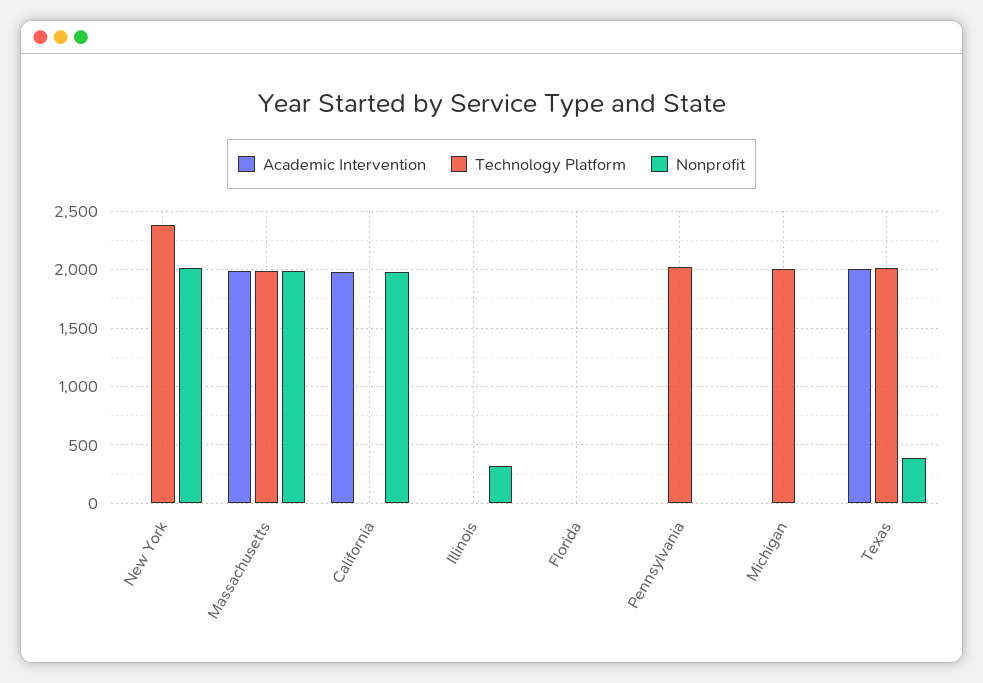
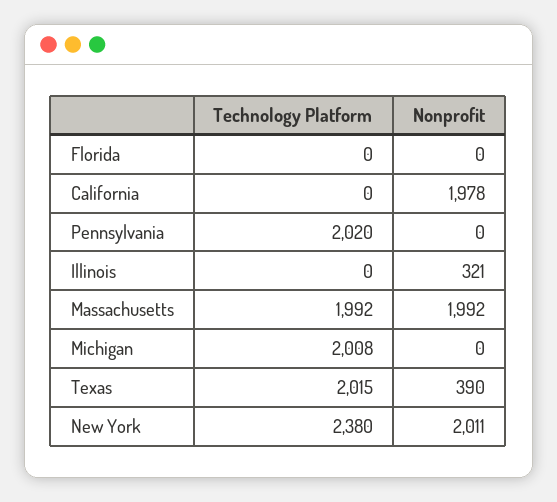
Academic Intervention, New York: 0 -> none
Academic Intervention, Massachusetts: 2000 -> none
Academic Intervention, California: 2000 -> none
Academic Intervention, Illinois: 0 -> none
Academic Intervention, Florida: 0 -> none
Academic Intervention, Pennsylvania: 0 -> none
Academic Intervention, Michigan: 0 -> none
Academic Intervention, Texas: 2000 -> none

